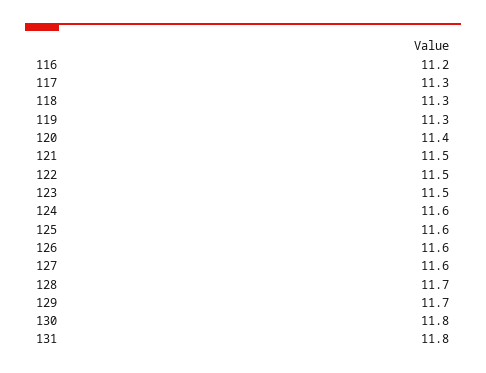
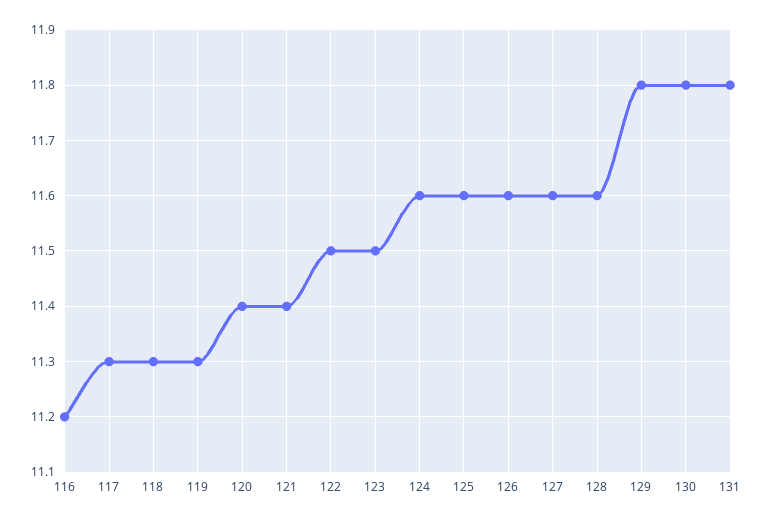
121: 11.5 -> 11.4
128: 11.7 -> 11.6
129: 11.7 -> 11.8

